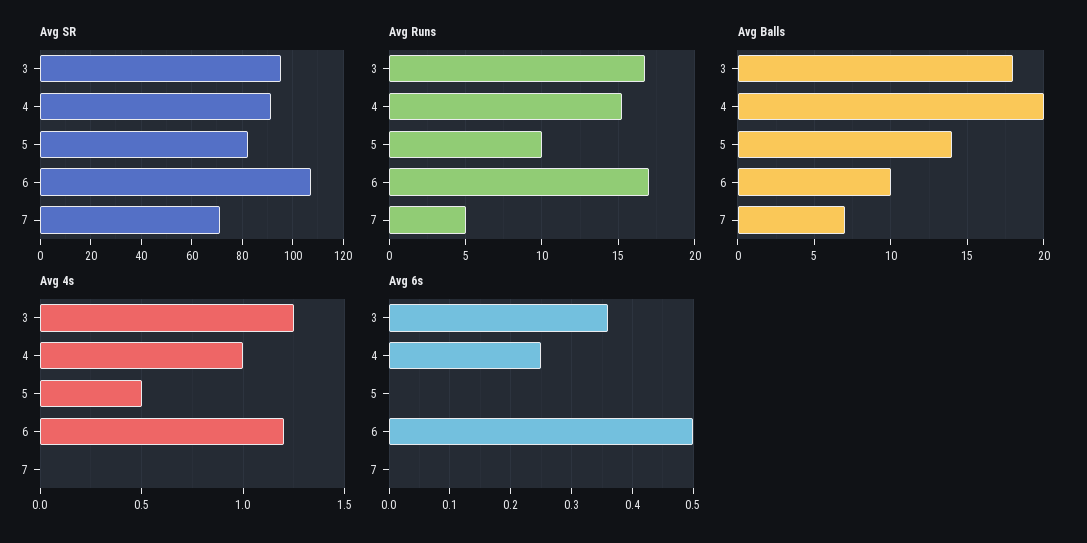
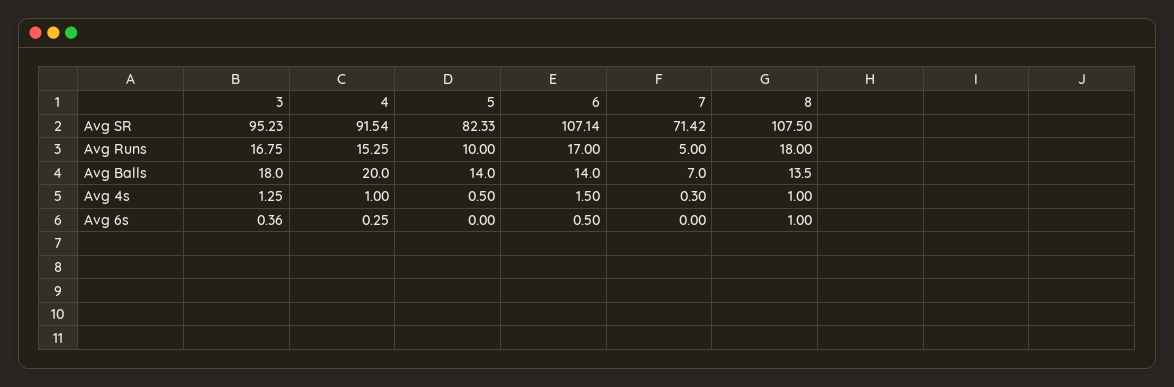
Avg Balls, 6: 10 -> 14
Avg 4s, 6: 1.2 -> 1.5
Avg 4s, 7: 0 -> 0.3
Avg SR, 8: none -> 107.5
Avg Runs, 8: none -> 18
Avg Balls, 8: none -> 13.5
Avg 4s, 8: none -> 1
Avg 6s, 8: none -> 1

